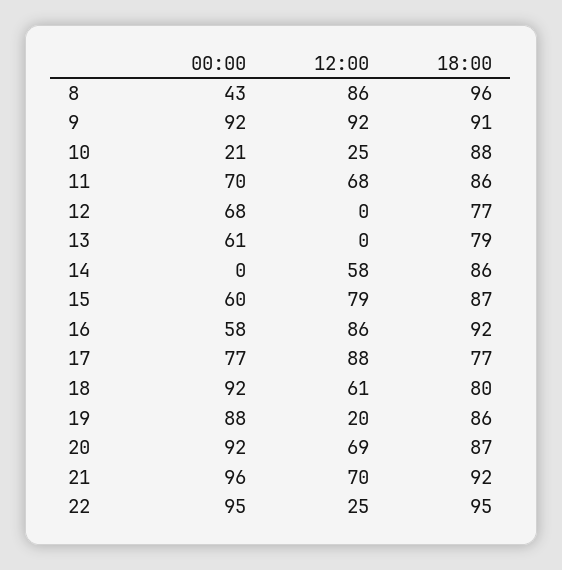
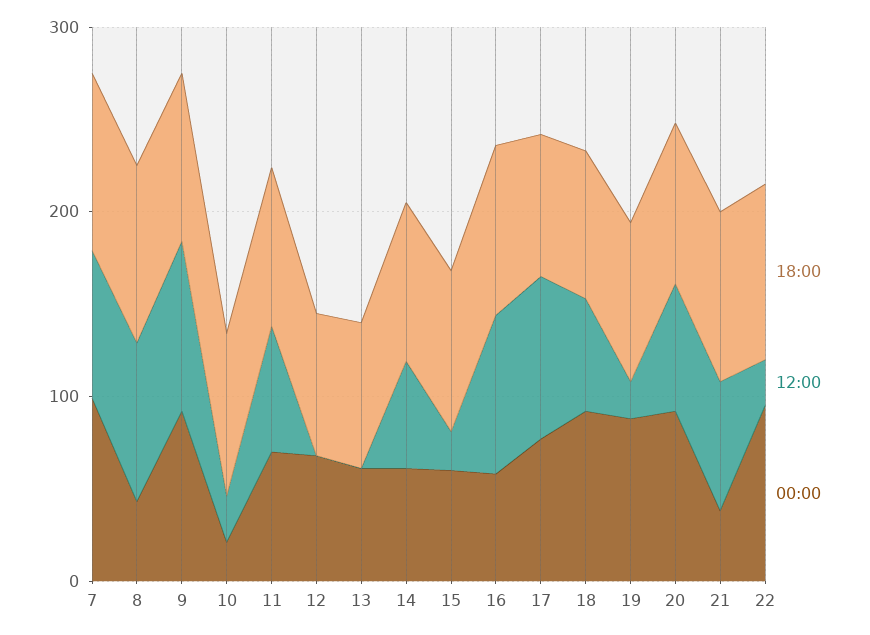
00:00, 14: 0 -> 60
12:00, 15: 79 -> 20
00:00, 21: 96 -> 40
18:00, 7: none -> 100
12:00, 7: none -> 80
00:00, 7: none -> 100

